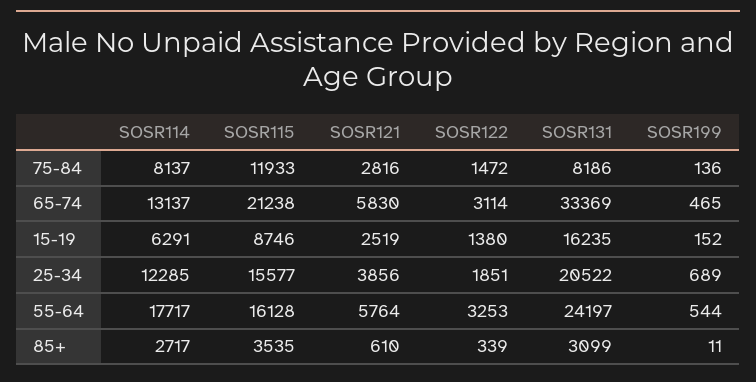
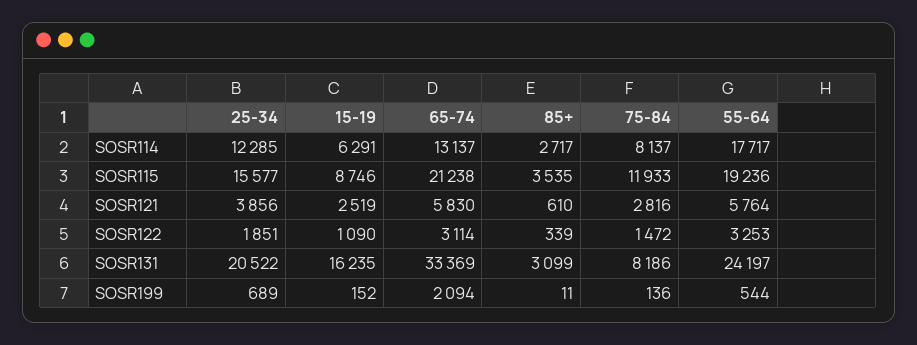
SOSR199, 65-74: 465 -> 2094
SOSR122, 15-19: 1380 -> 1090
SOSR115, 55-64: 16128 -> 19236

